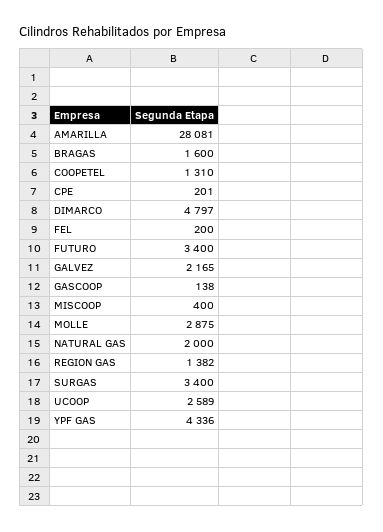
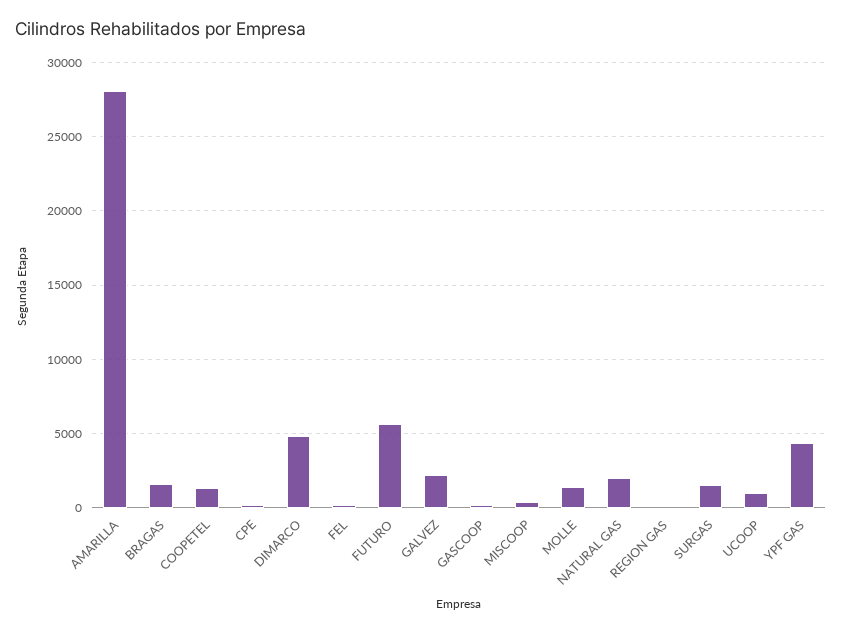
FUTURO: 3400 -> 5500
MOLLE: 2875 -> 1500
REGION GAS: 1382 -> 0
SURGAS: 3400 -> 1500
UCOOP: 2589 -> 1000

